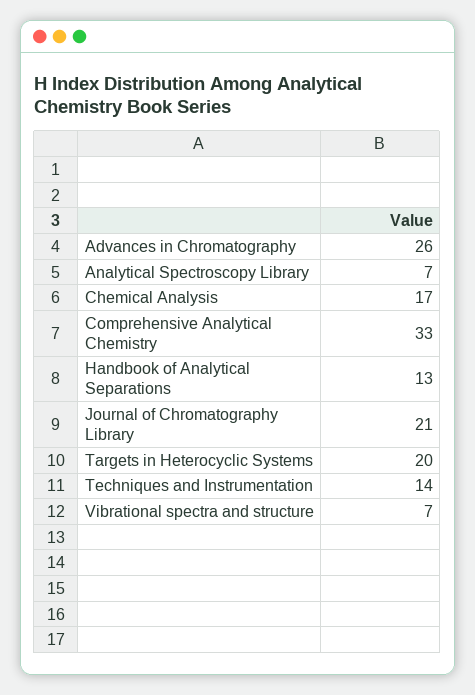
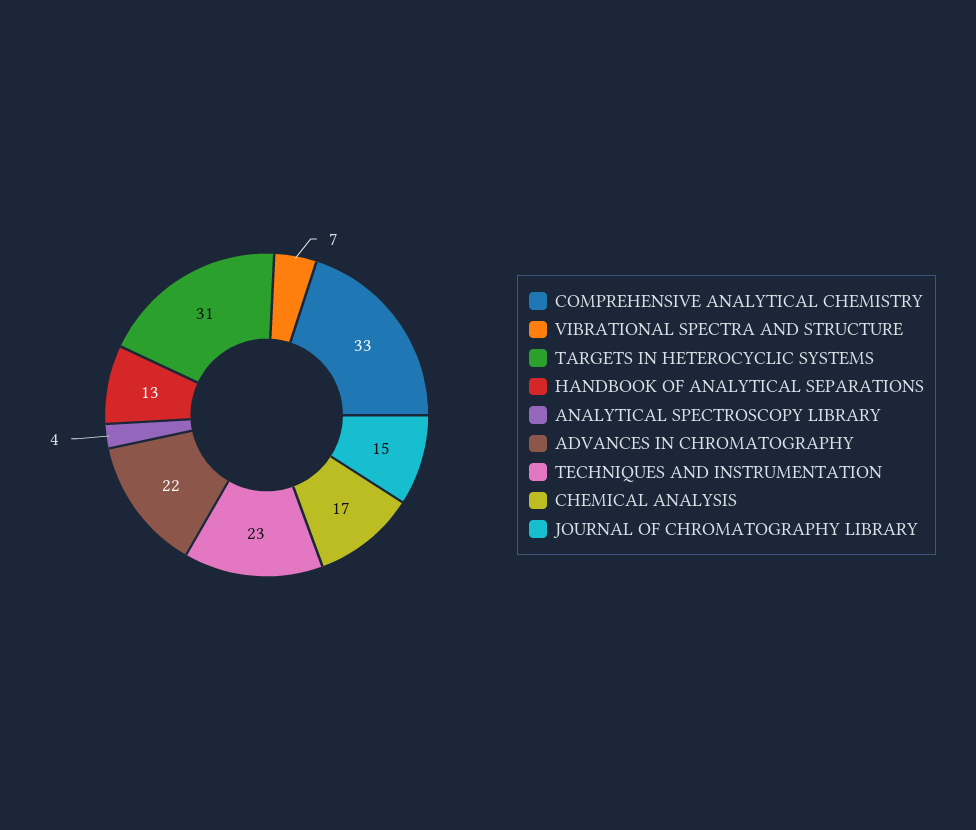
Advances in Chromatography: 26 -> 22
Analytical Spectroscopy Library: 7 -> 4
Journal of Chromatography Library: 21 -> 15
Targets in Heterocyclic Systems: 20 -> 31
Techniques and Instrumentation: 14 -> 23

